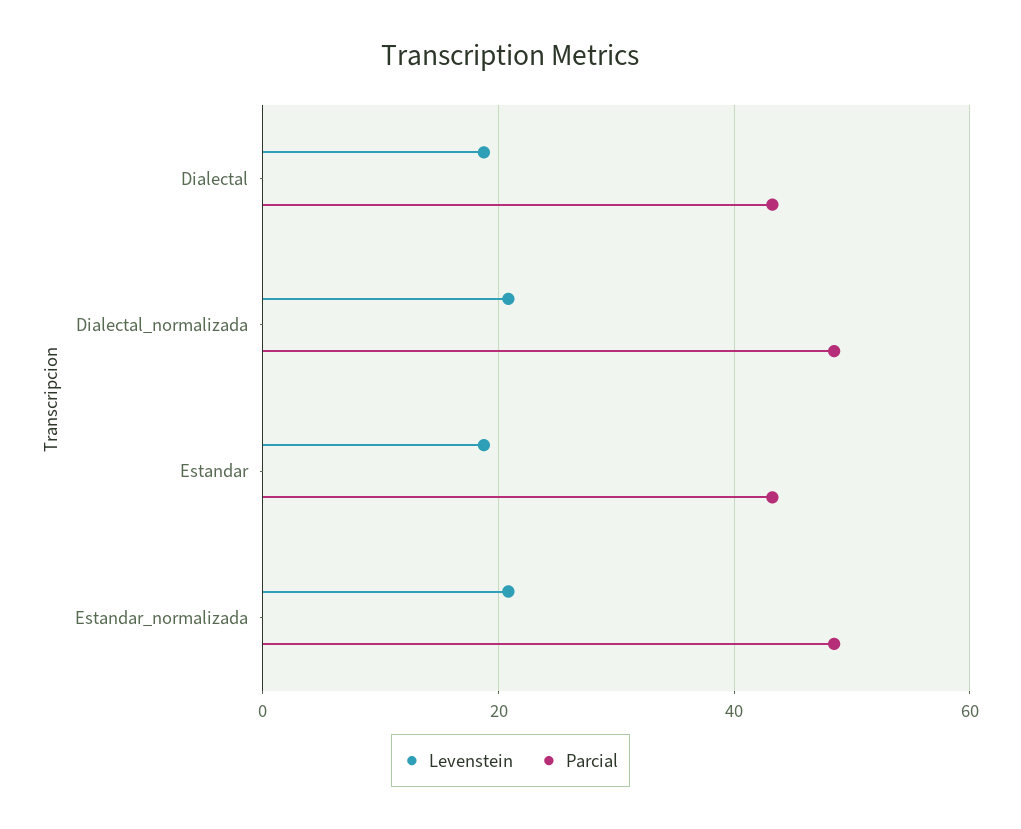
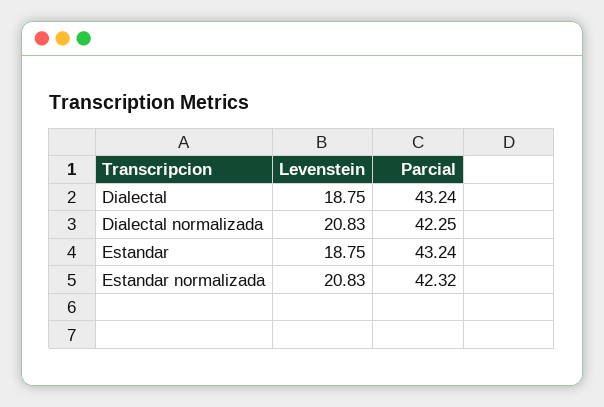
Parcial, Dialectal_normalizada: 48 -> 42.25
Parcial, Estandar_normalizada: 48 -> 42.32

